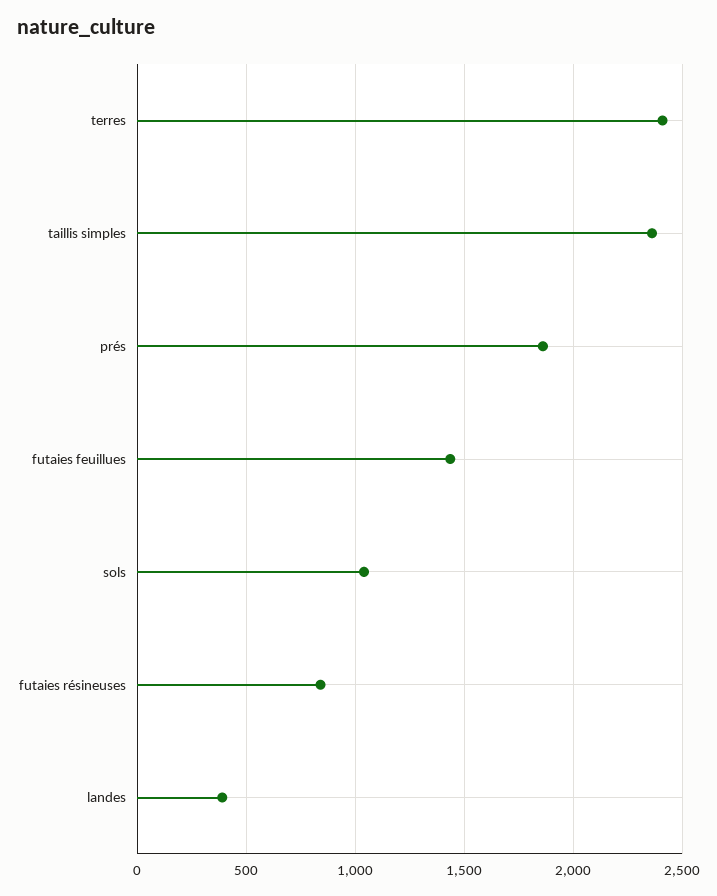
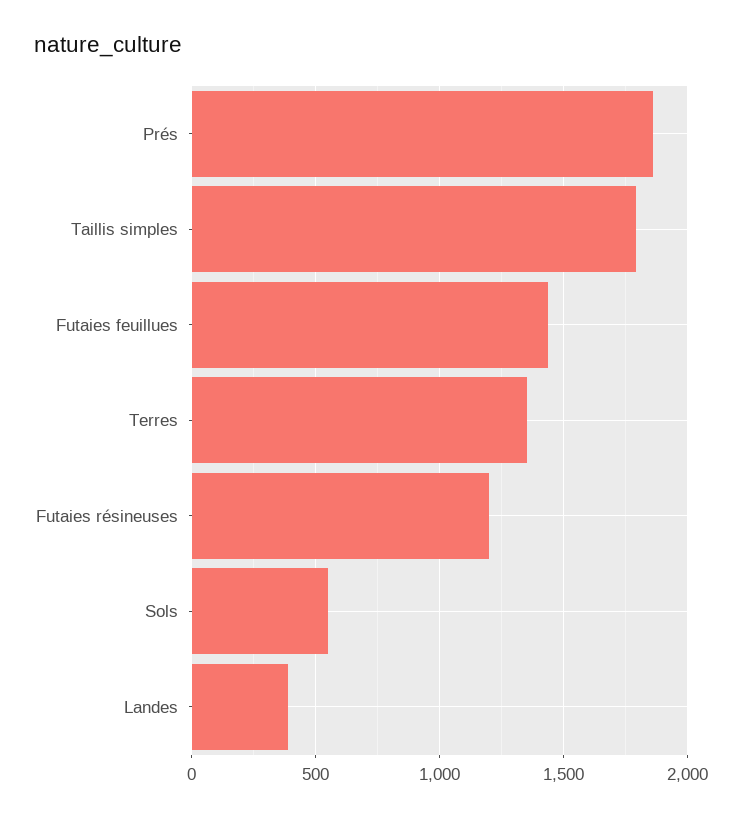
terres: 2400 -> 1350
taillis simples: 2350 -> 1800
sols: 1050 -> 550
futaies résineuses: 850 -> 1200

